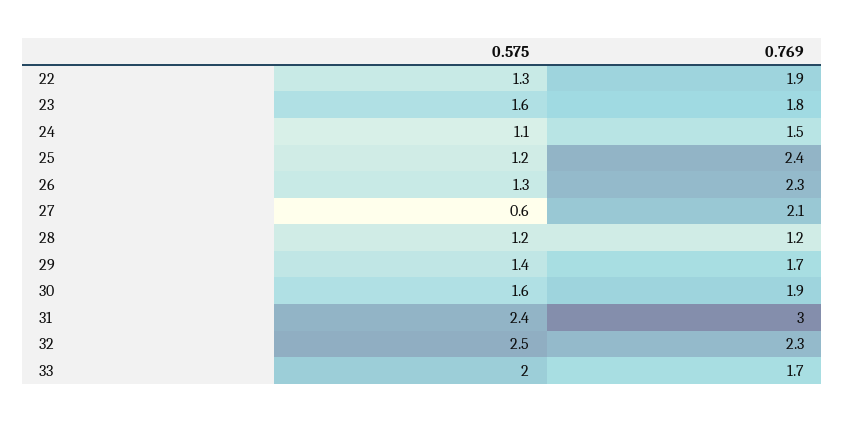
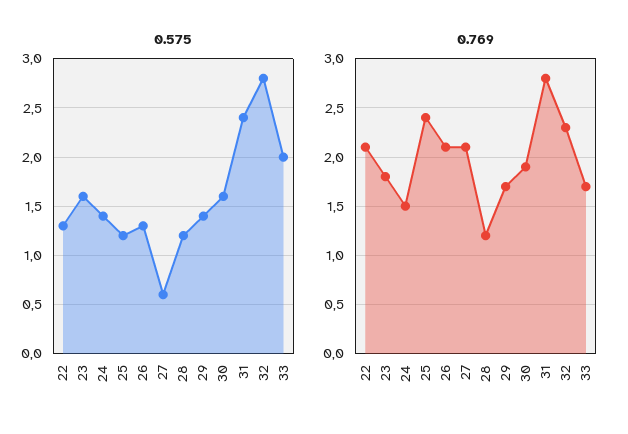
0.769, 22: 1.9 -> 2.1
0.575, 24: 1.1 -> 1.4
0.769, 26: 2.3 -> 2.1
0.769, 31: 3 -> 2.8
0.575, 32: 2.5 -> 2.8

